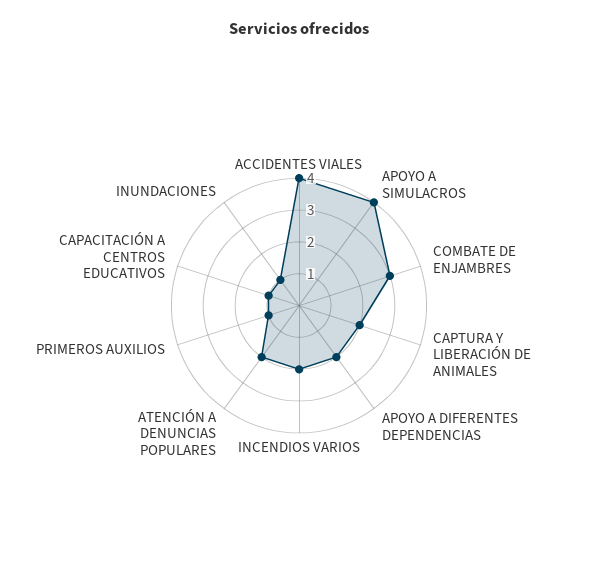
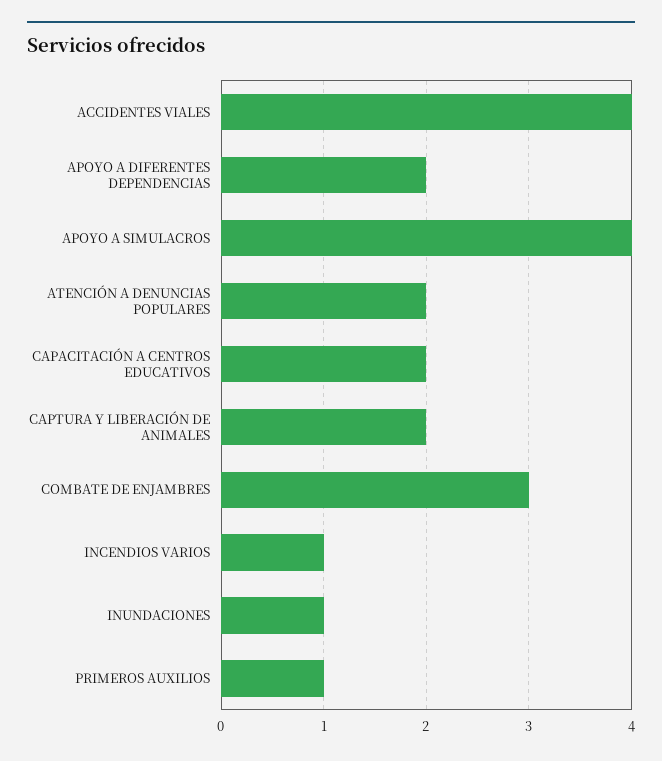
INCENDIOS VARIOS: 2 -> 1
CAPACITACIÓN A CENTROS EDUCATIVOS: 1 -> 2

